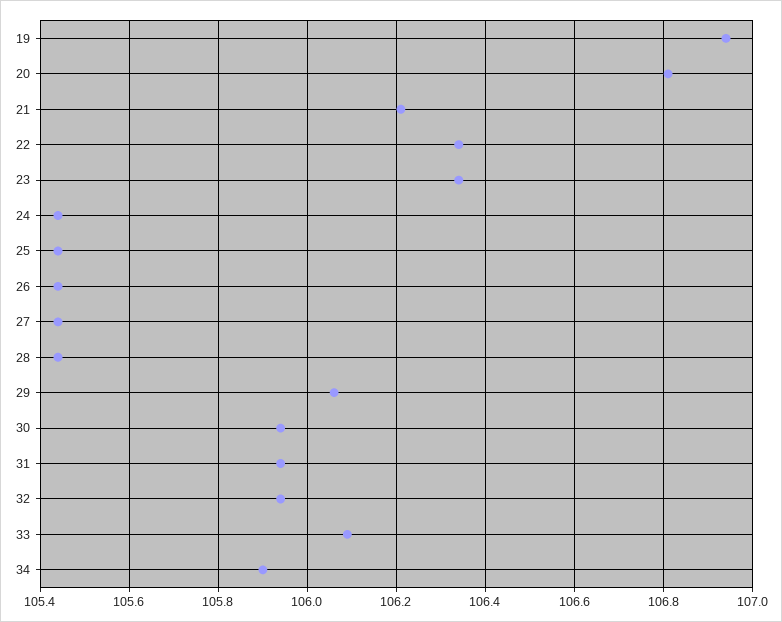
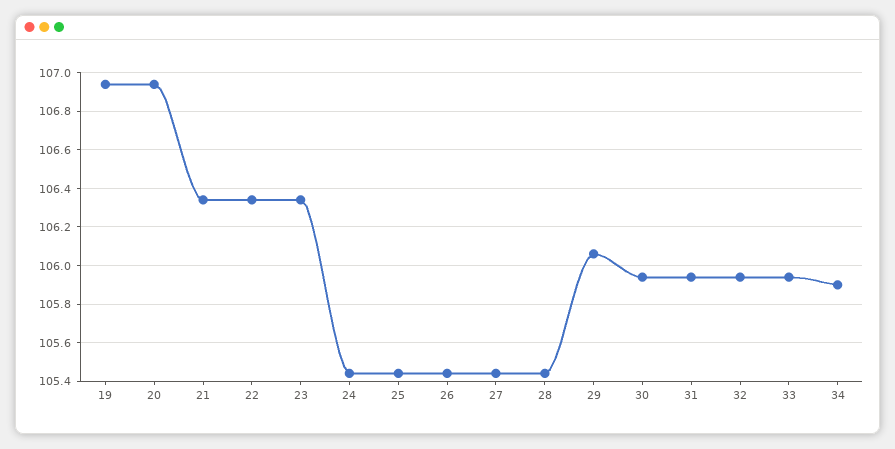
20: 106.8 -> 106.95
21: 106.2 -> 106.35
33: 106.1 -> 105.95

